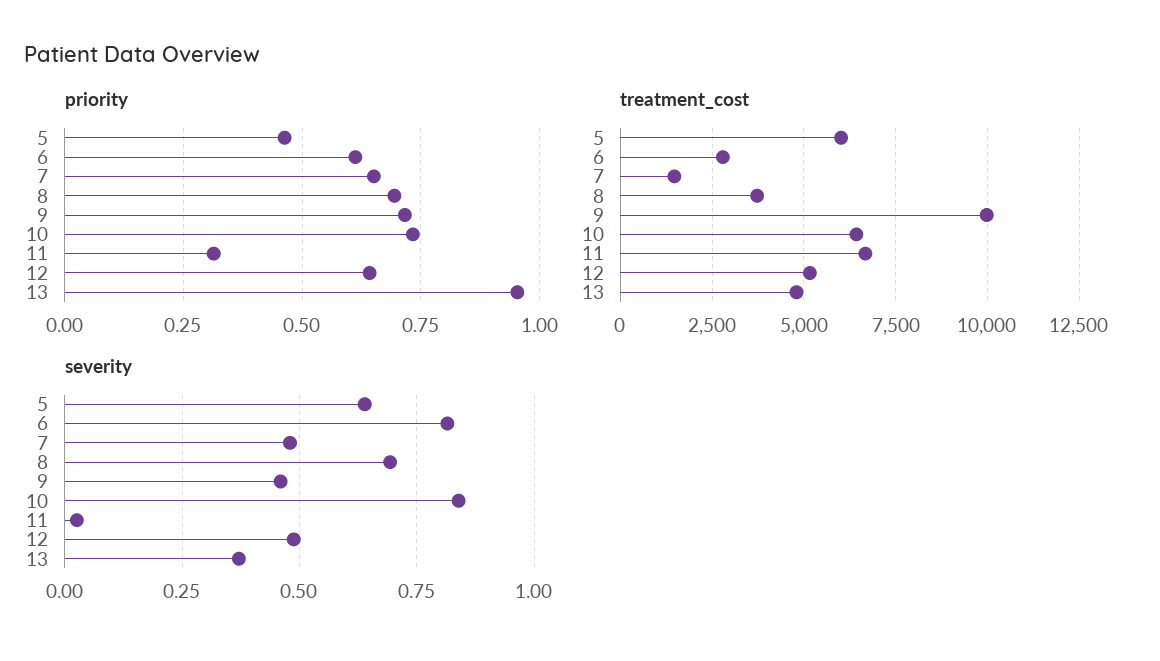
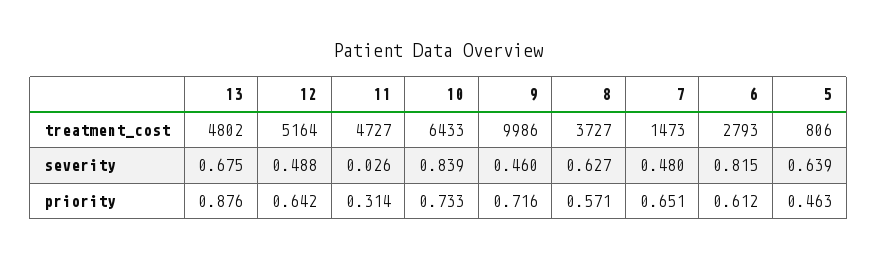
priority, 8: 0.7 -> 0.571
priority, 13: 0.95 -> 0.876
treatment_cost, 5: 6000 -> 806
treatment_cost, 11: 6750 -> 4727
severity, 8: 0.7 -> 0.627
severity, 13: 0.375 -> 0.675

